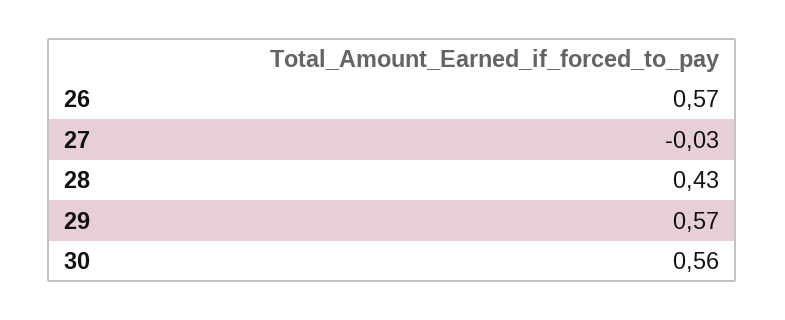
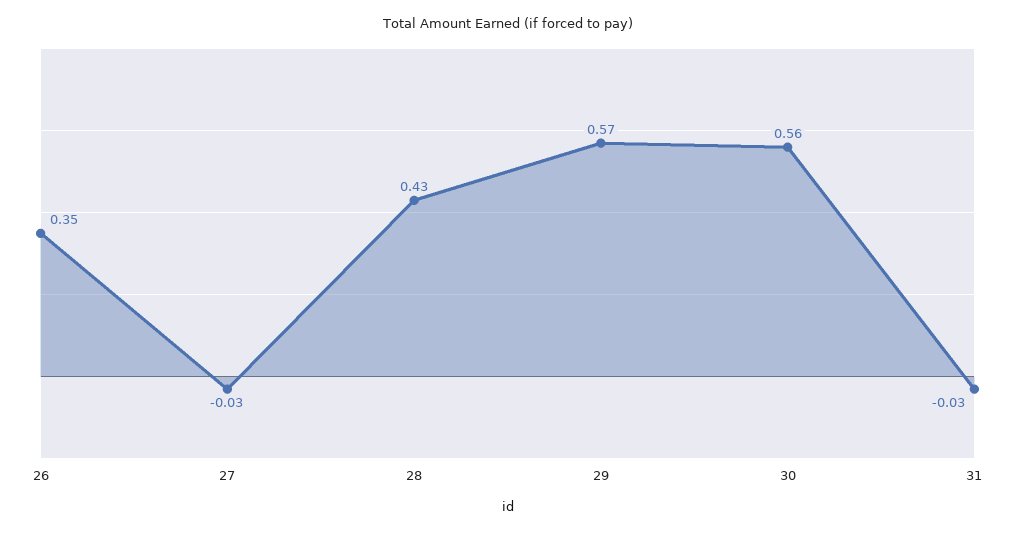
26: 0.57 -> 0.35
31: none -> -0.03

